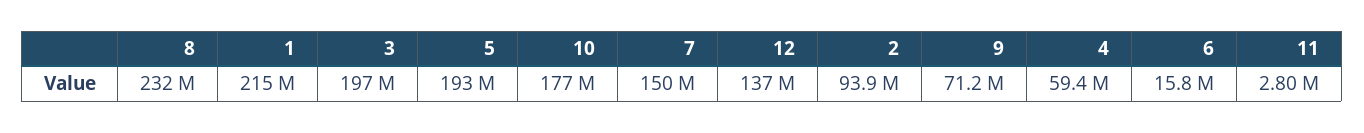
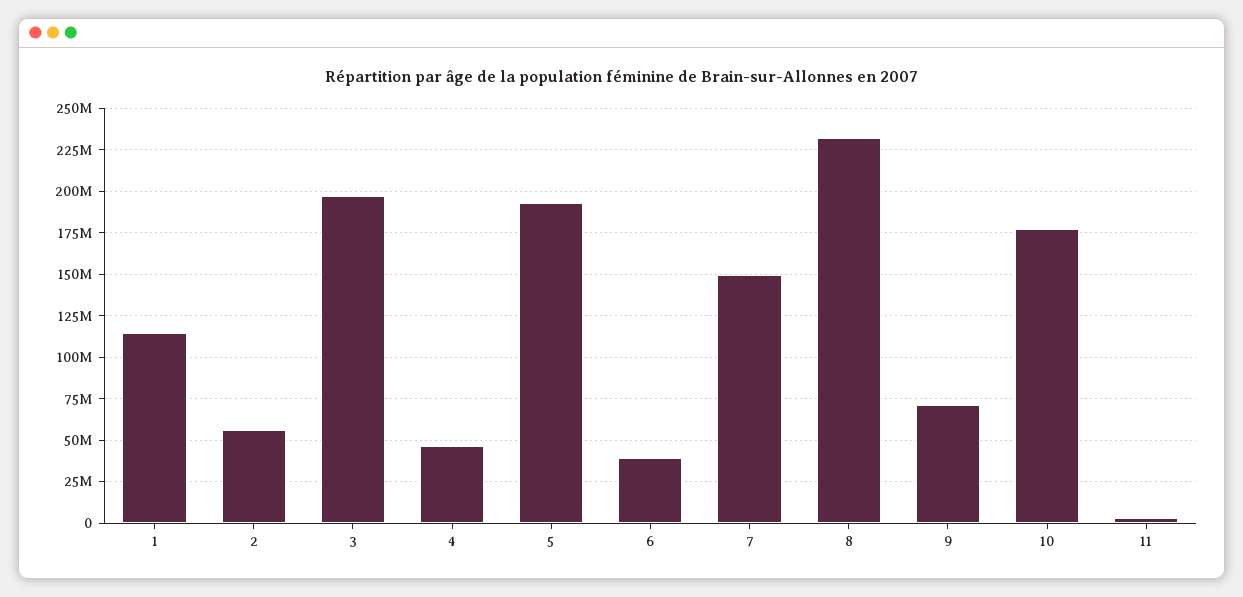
1: 215000000 -> 115000000
12: 137000000 -> none
2: 93900000 -> 55000000
4: 59400000 -> 45000000
6: 15800000 -> 40000000

